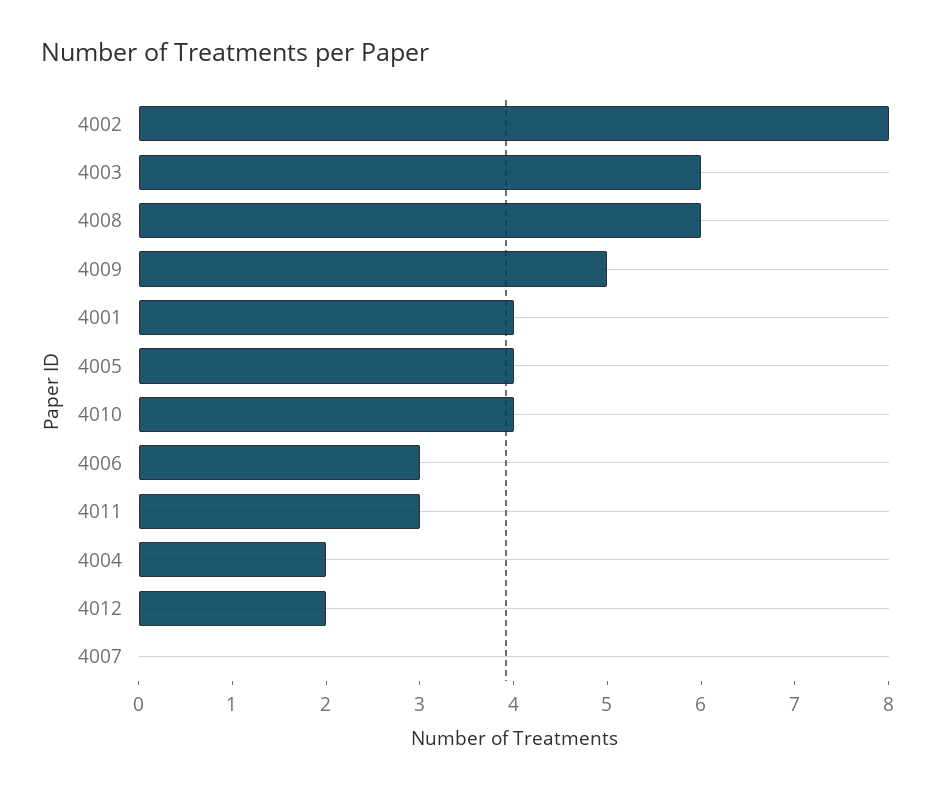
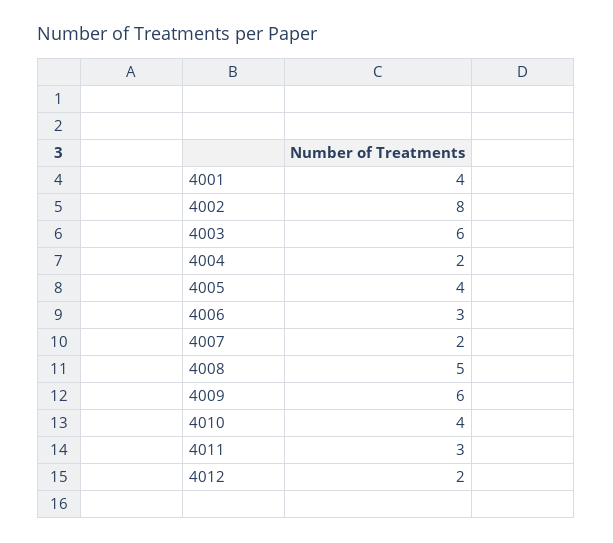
4008: 6 -> 5
4009: 5 -> 6
4007: 0 -> 2

